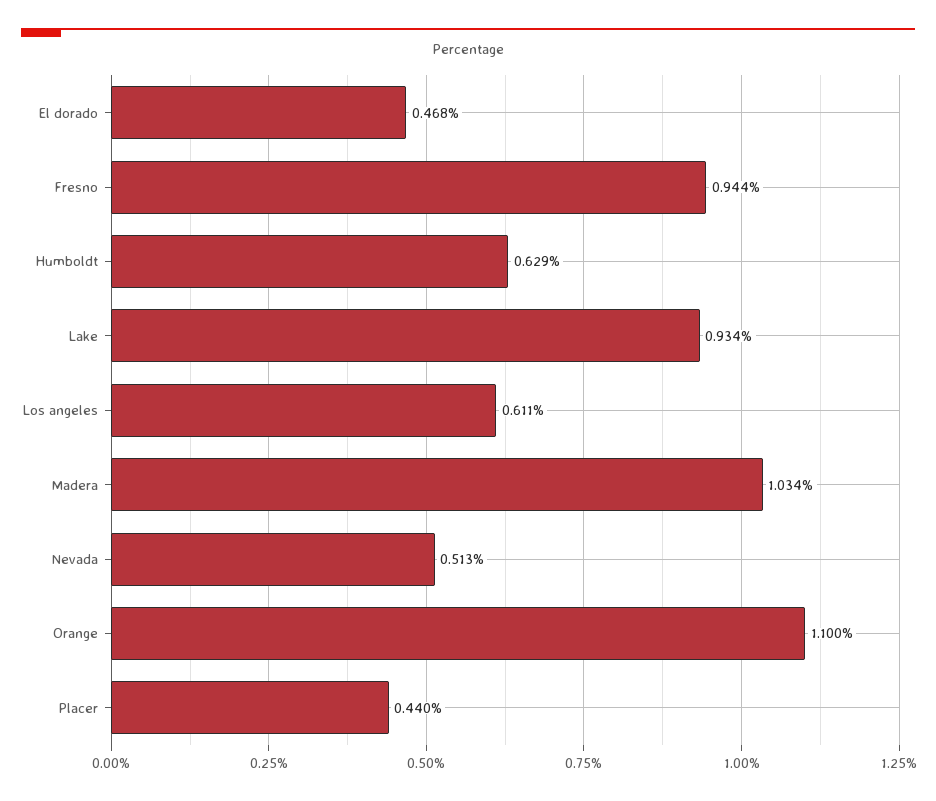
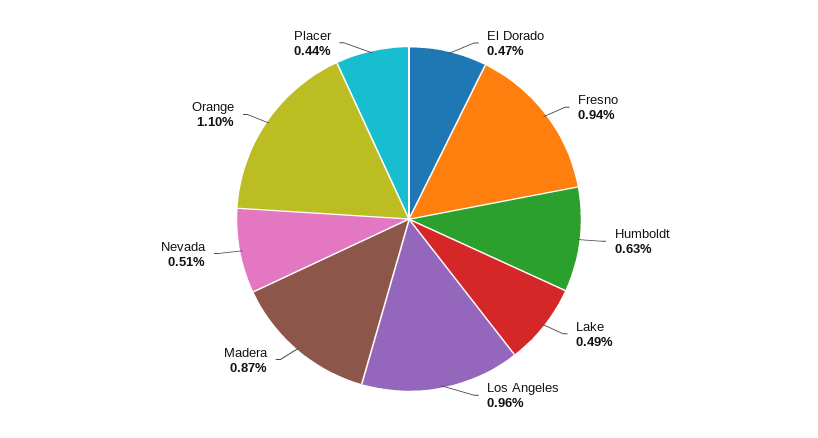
Lake: 0.934 -> 0.49
Los angeles: 0.611 -> 0.96
Madera: 1.034 -> 0.87

